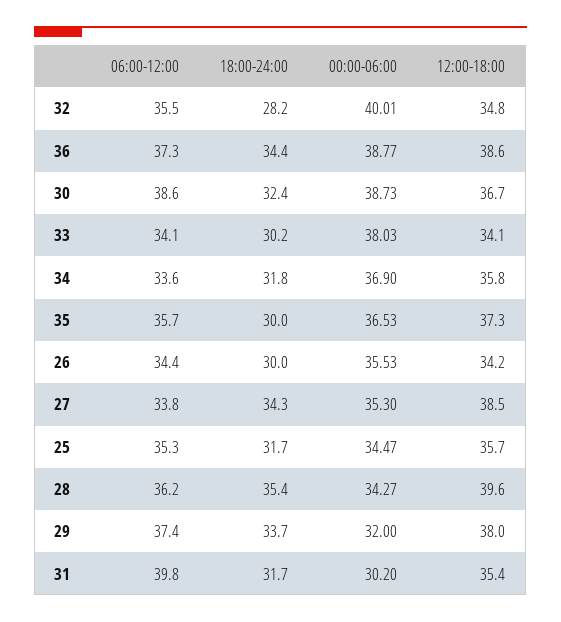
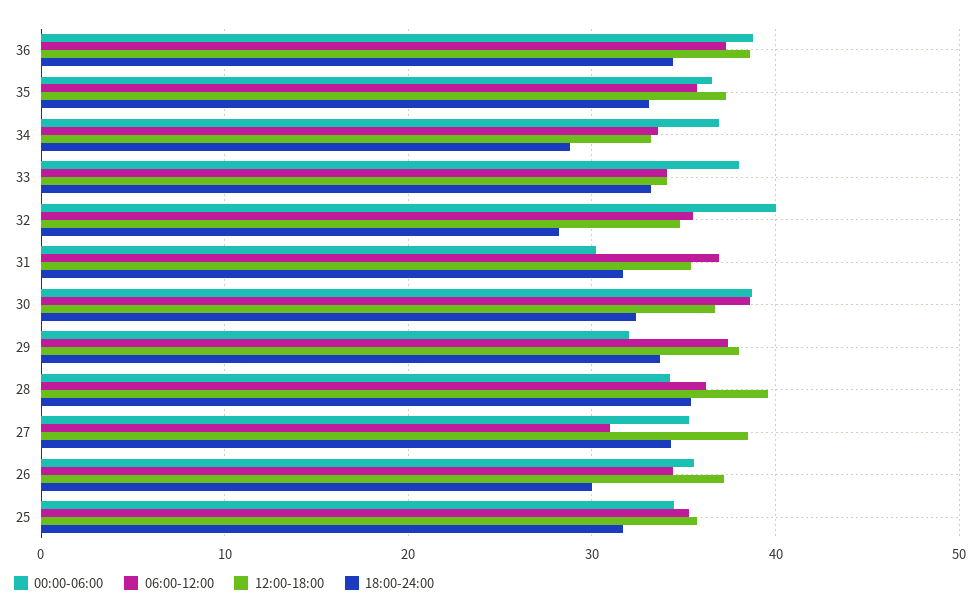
18:00-24:00, 33: 30.2 -> 33
18:00-24:00, 34: 31.8 -> 29
12:00-18:00, 34: 35.8 -> 33
18:00-24:00, 35: 30 -> 33
12:00-18:00, 26: 34.2 -> 37
06:00-12:00, 27: 33.8 -> 31
06:00-12:00, 31: 39.8 -> 37

